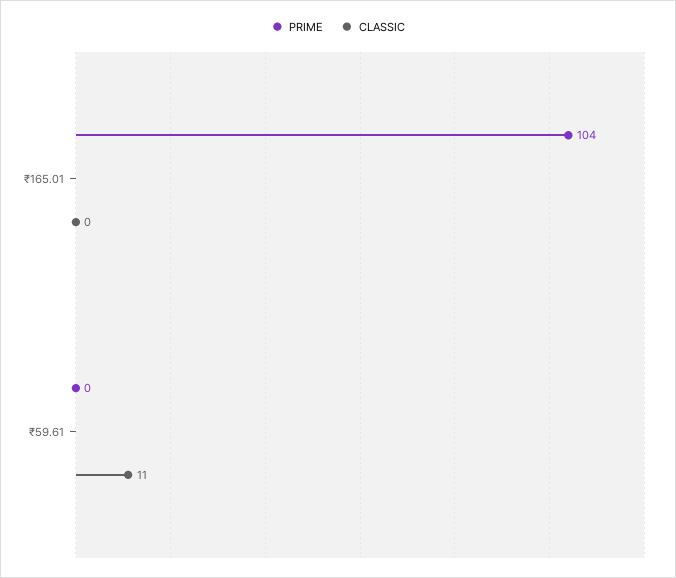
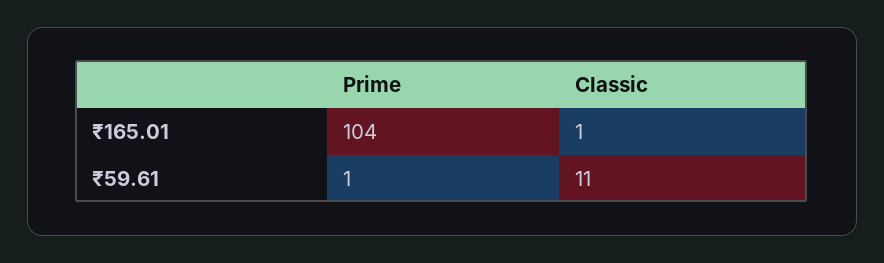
CLASSIC, ₹165.01: 0 -> 1
PRIME, ₹59.61: 0 -> 1

